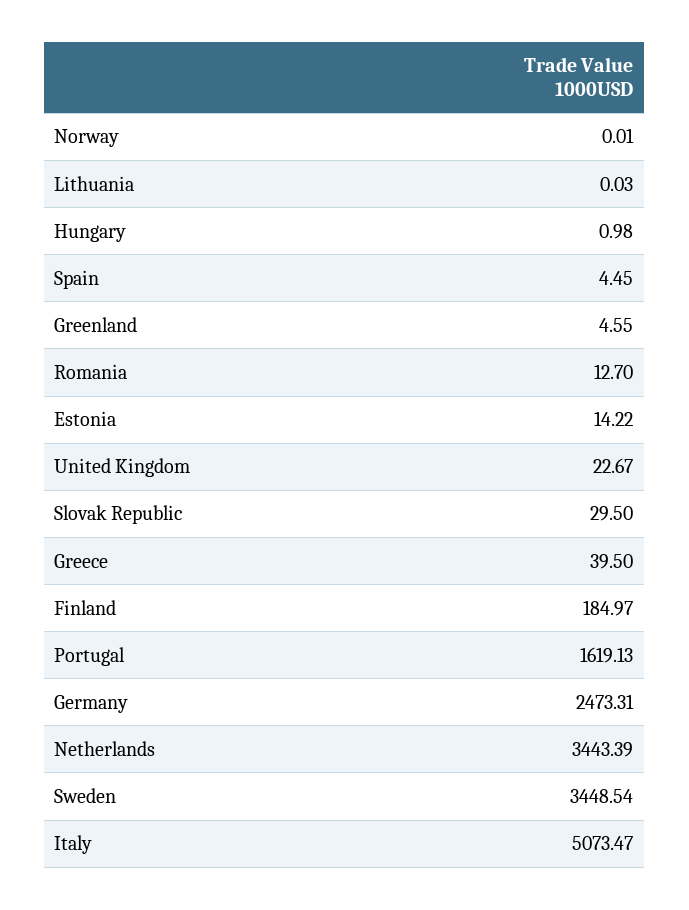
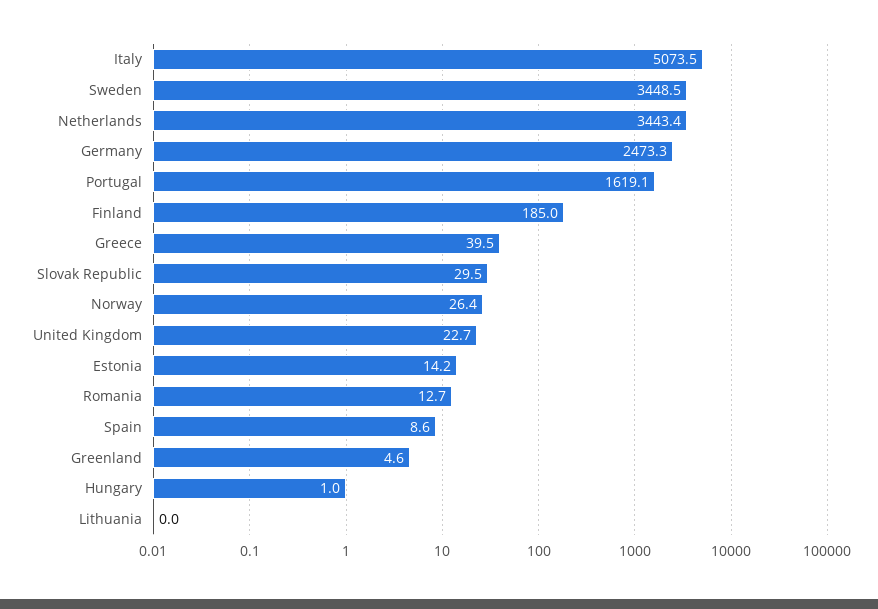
Norway: 0.01 -> 26.4
Spain: 4.45 -> 8.6

